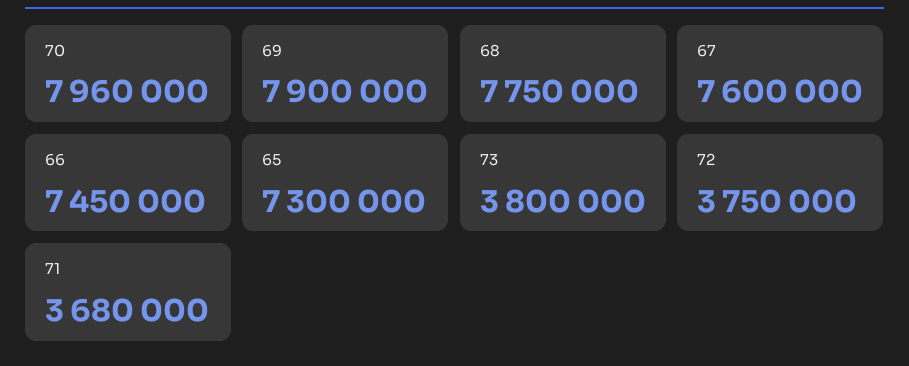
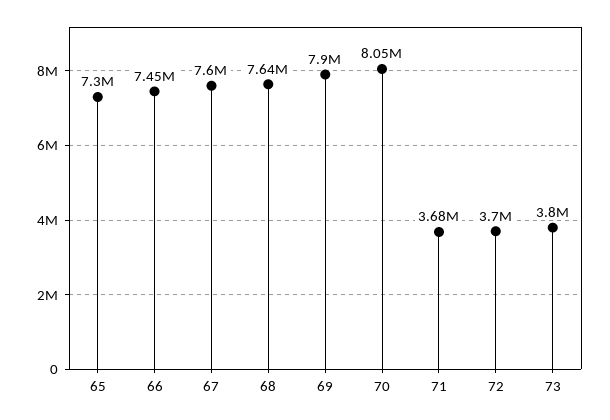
70: 7960000 -> 8050000
68: 7750000 -> 7640000
72: 3750000 -> 3700000

